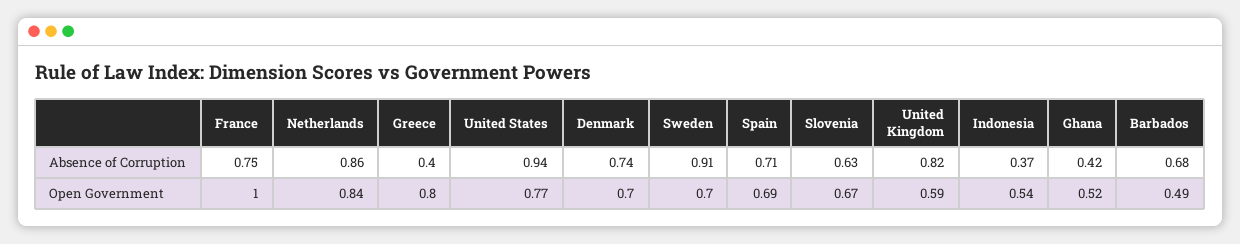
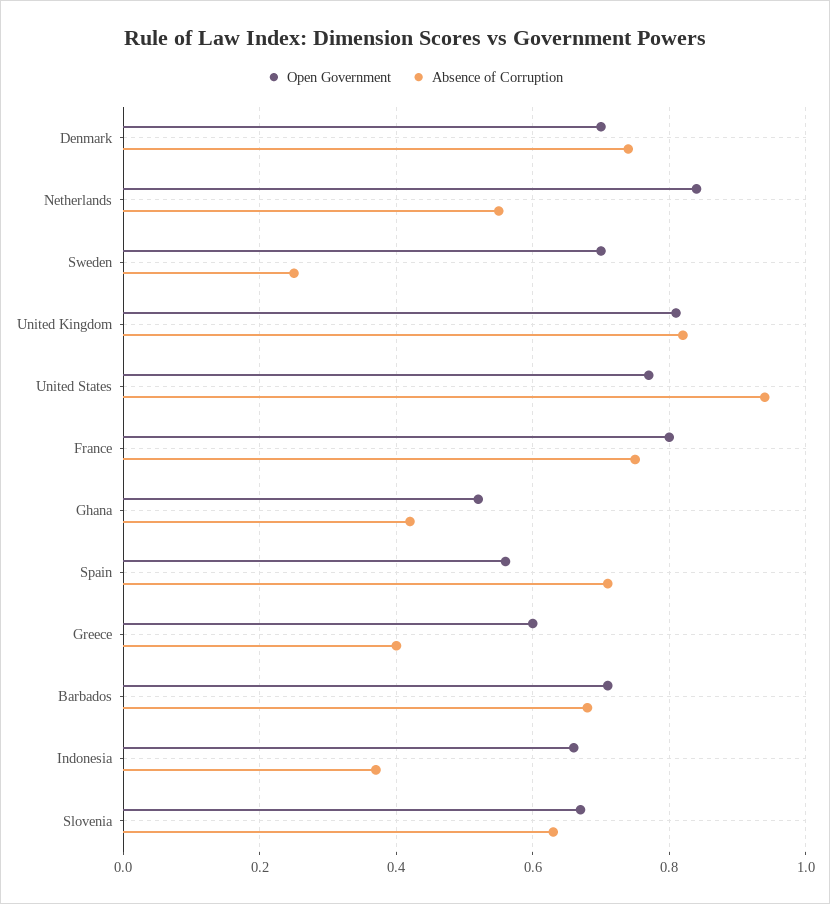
Absence of Corruption, Netherlands: 0.86 -> 0.55
Absence of Corruption, Sweden: 0.91 -> 0.25
Open Government, France: 1 -> 0.8
Open Government, Greece: 0.8 -> 0.6
Open Government, Spain: 0.69 -> 0.55
Open Government, United Kingdom: 0.59 -> 0.8
Open Government, Indonesia: 0.54 -> 0.65
Open Government, Barbados: 0.49 -> 0.7

